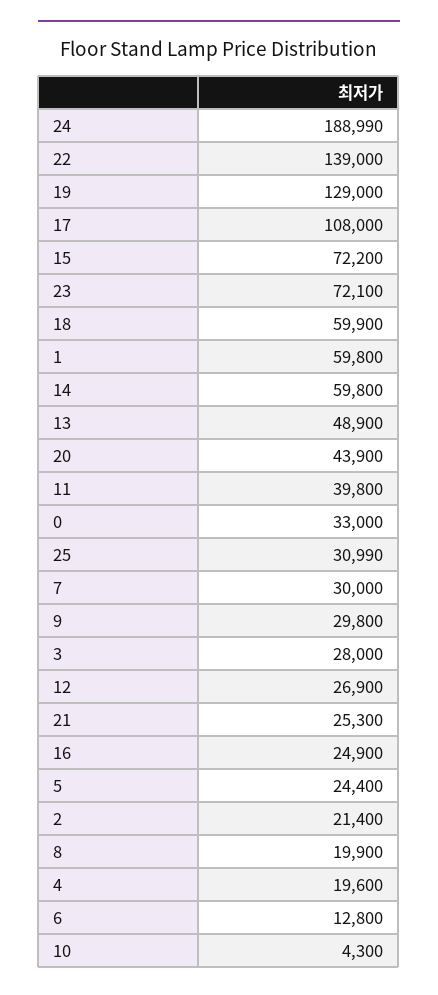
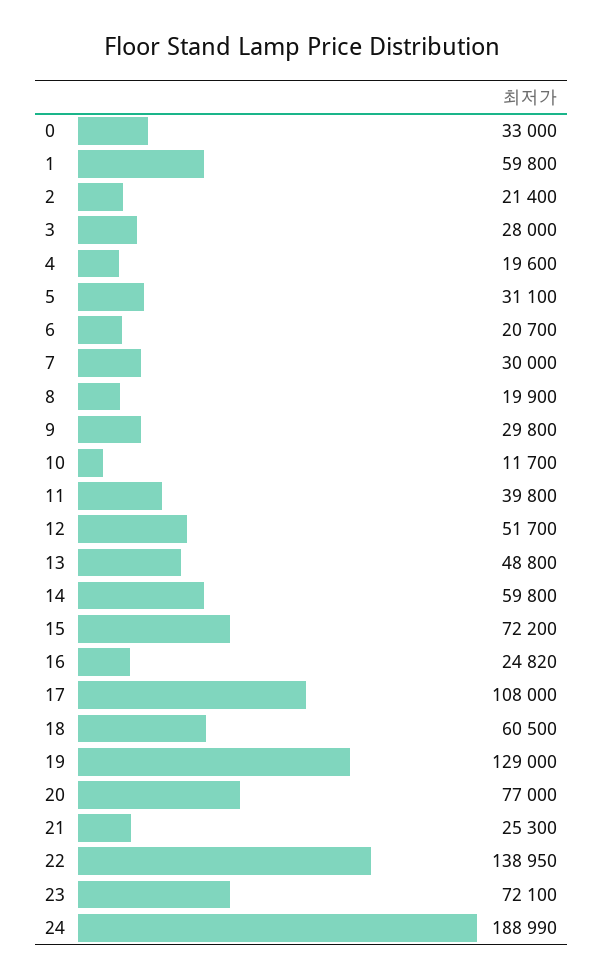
22: 139000 -> 138950
18: 59900 -> 60500
13: 48900 -> 48800
20: 43900 -> 77000
25: 30990 -> none
12: 26900 -> 51700
16: 24900 -> 24820
5: 24400 -> 31100
6: 12800 -> 20700
10: 4300 -> 11700

